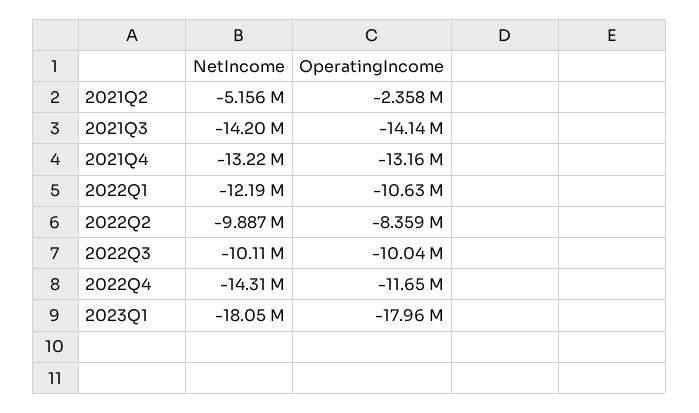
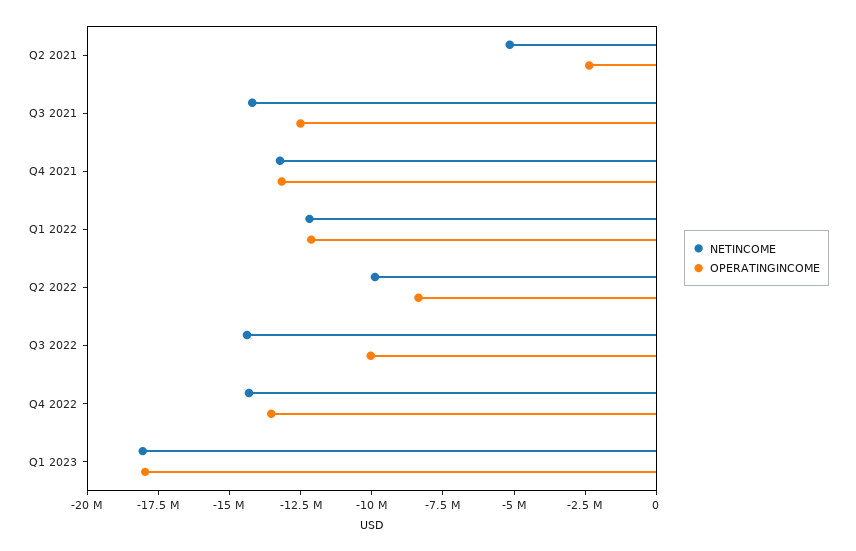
OperatingIncome, 2021Q3: -14140000 -> -12500000
OperatingIncome, 2022Q1: -10630000 -> -12000000
NetIncome, 2022Q3: -10110000 -> -14500000
OperatingIncome, 2022Q4: -11650000 -> -13500000

